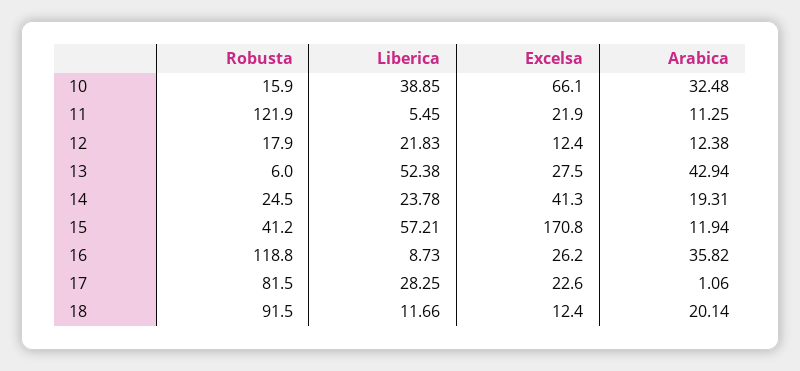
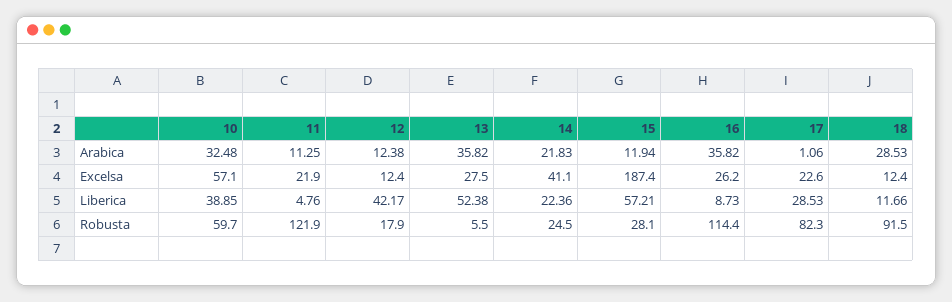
Robusta, 10: 15.9 -> 59.7
Excelsa, 10: 66.1 -> 57.1
Liberica, 11: 5.45 -> 4.76
Liberica, 12: 21.83 -> 42.17
Robusta, 13: 6 -> 5.5
Arabica, 13: 42.94 -> 35.82
Liberica, 14: 23.78 -> 22.36
Excelsa, 14: 41.3 -> 41.1
Arabica, 14: 19.31 -> 21.83
Robusta, 15: 41.2 -> 28.1
Excelsa, 15: 170.8 -> 187.4
Robusta, 16: 118.8 -> 114.4
Robusta, 17: 81.5 -> 82.3
Liberica, 17: 28.25 -> 28.53
Arabica, 18: 20.14 -> 28.53

